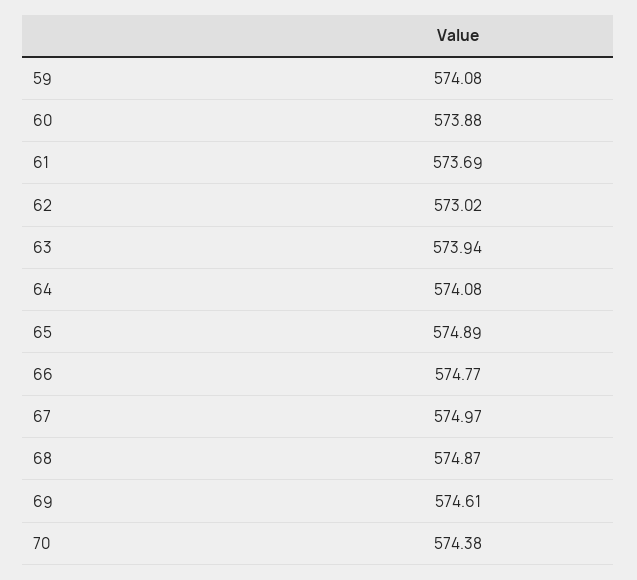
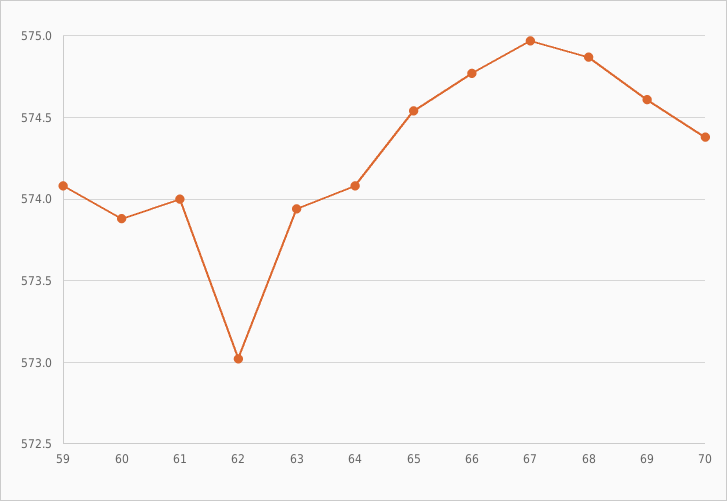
61: 573.69 -> 574
65: 574.89 -> 574.55

